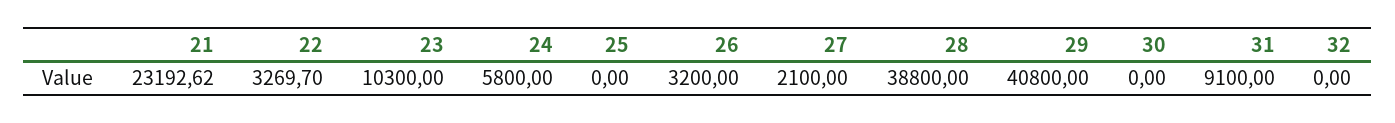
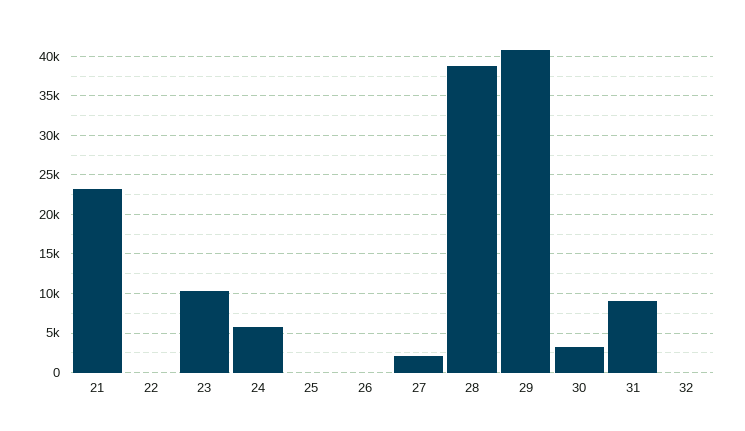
22: 3269.7 -> 0
26: 3200 -> 0
30: 0 -> 3000

